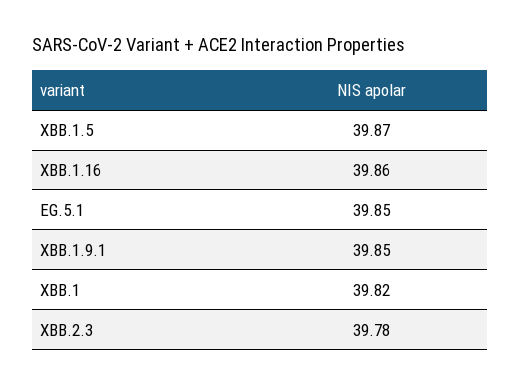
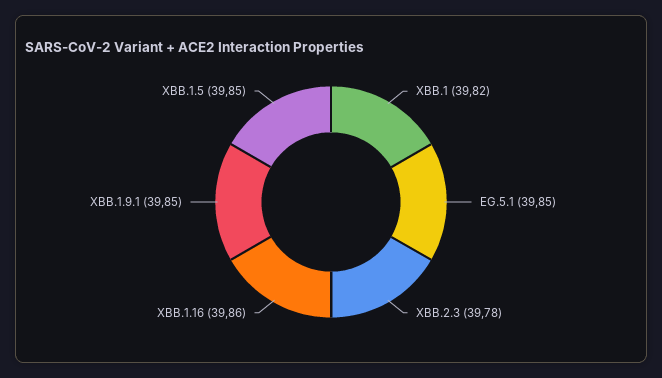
XBB.1.5: 39.87 -> 39.85

